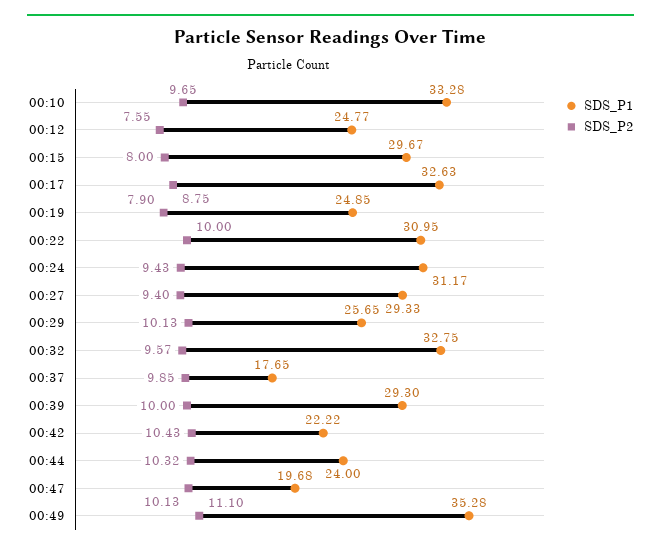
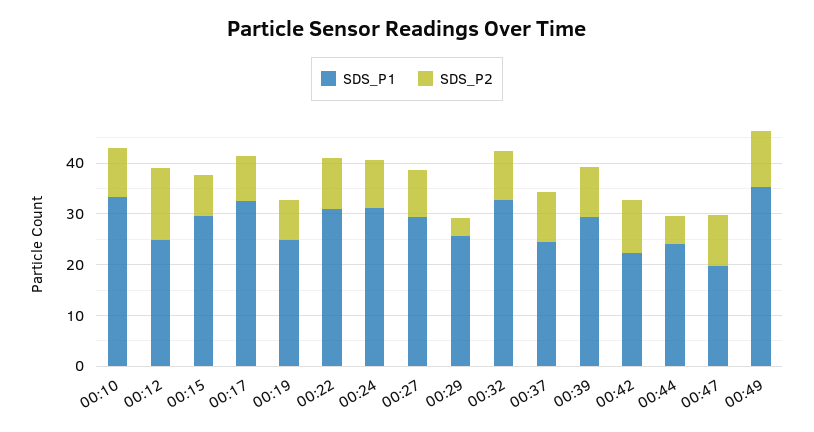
SDS_P2, 00:12: 7.55 -> 14
SDS_P2, 00:29: 10.13 -> 4
SDS_P1, 00:37: 17.65 -> 24
SDS_P2, 00:44: 10.32 -> 6

